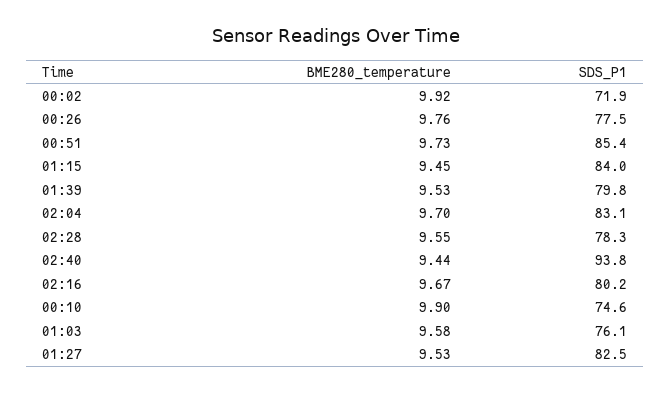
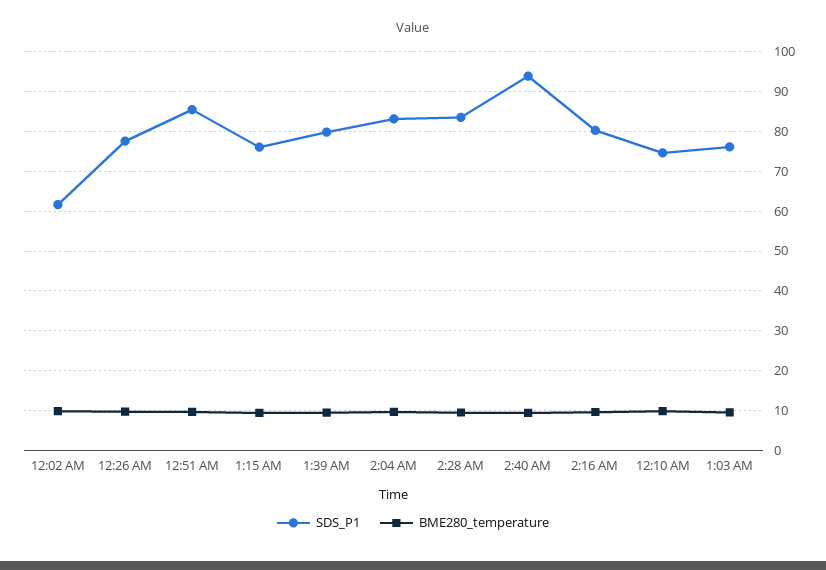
SDS_P1, 00:02: 71.9 -> 62
SDS_P1, 01:15: 84 -> 76
SDS_P1, 02:28: 78.3 -> 84
BME280_temperature, 01:27: 9.53 -> none
SDS_P1, 01:27: 82.5 -> none

